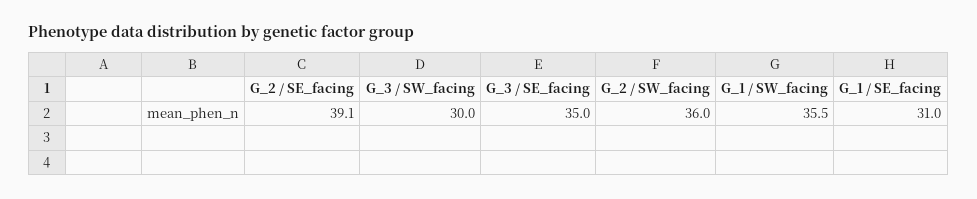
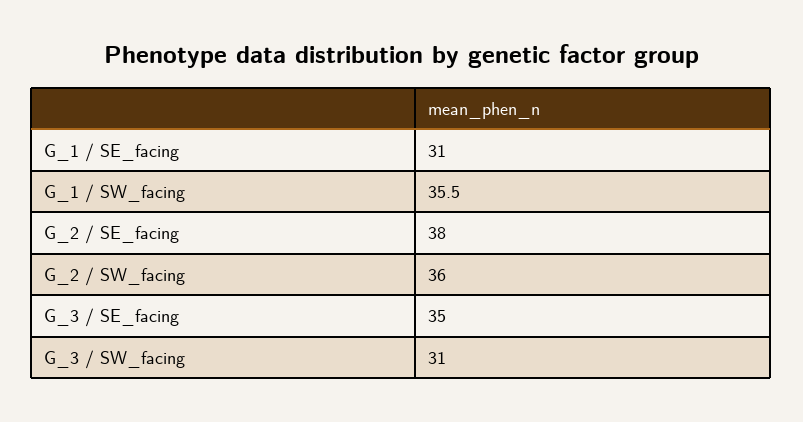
G_2 / SE_facing: 39.1 -> 38
G_3 / SW_facing: 30 -> 31

